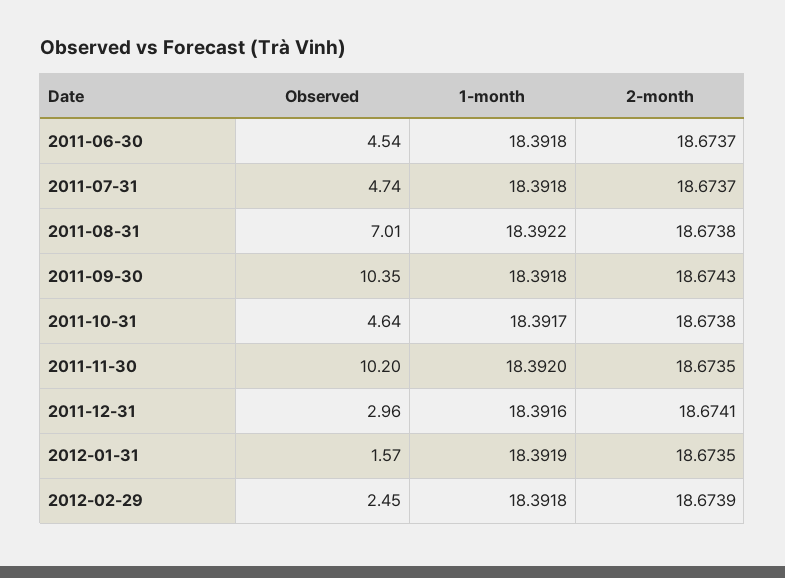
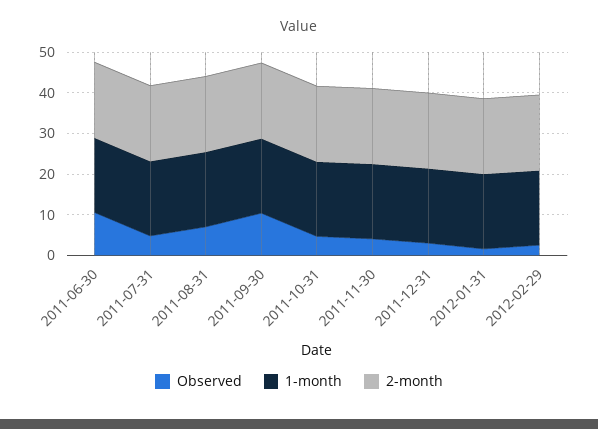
Observed, 2011-06-30: 4.54 -> 10
Observed, 2011-11-30: 10.2 -> 4

